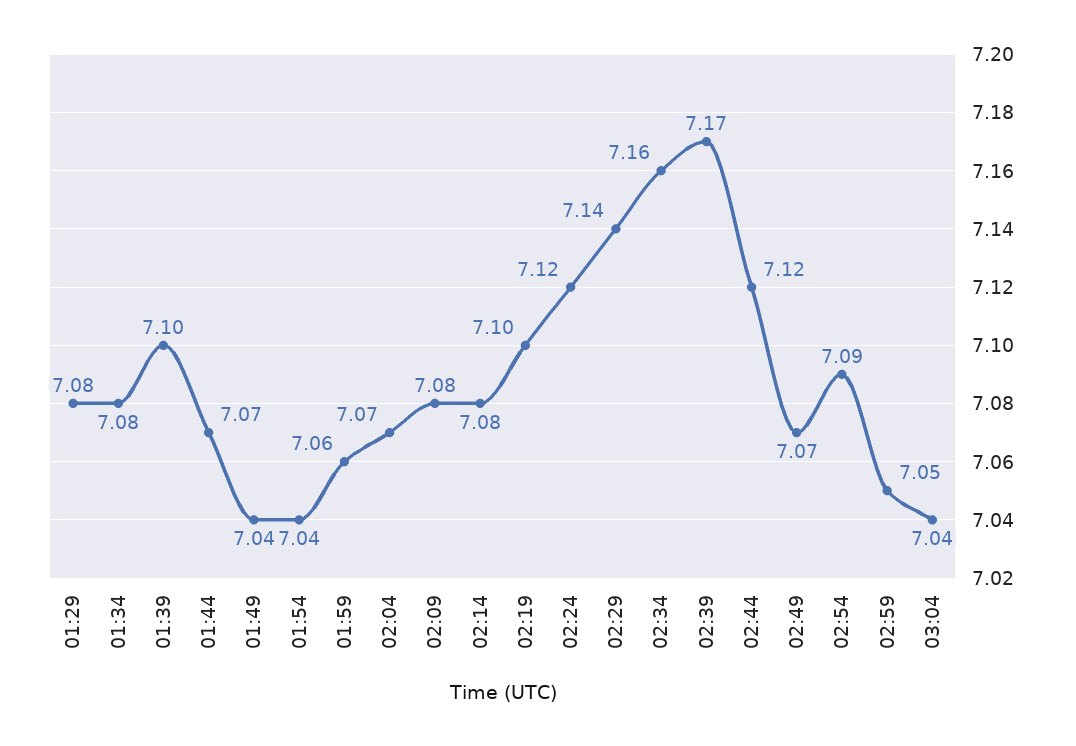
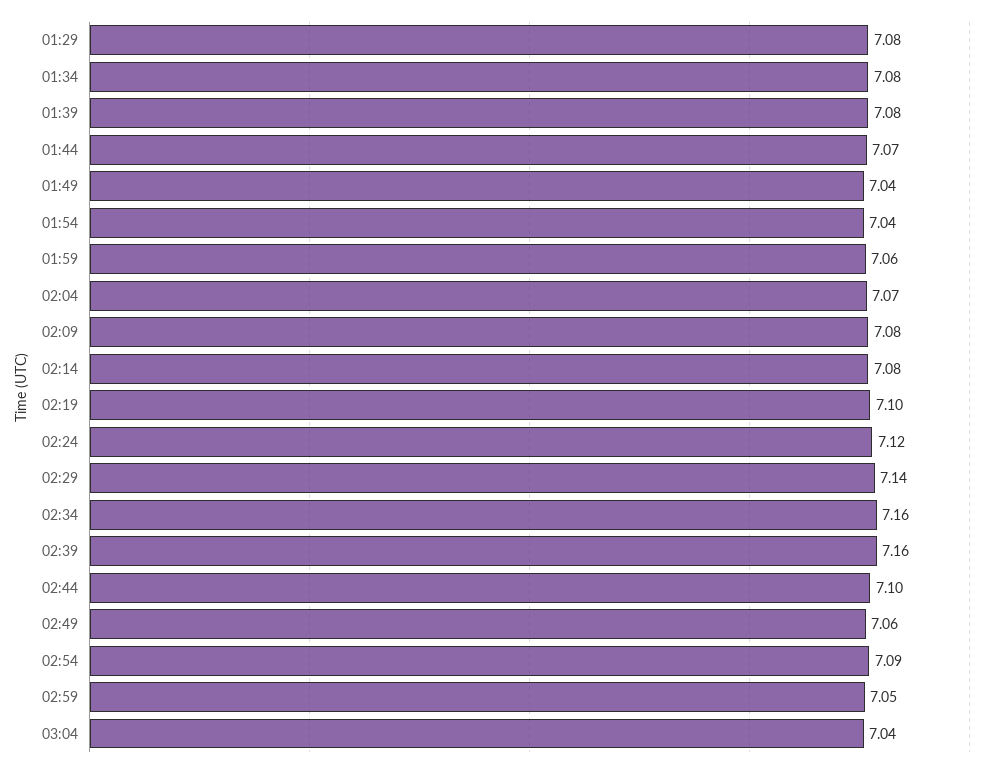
01:39: 7.1 -> 7.08
02:39: 7.17 -> 7.16
02:44: 7.12 -> 7.1
02:49: 7.07 -> 7.06

